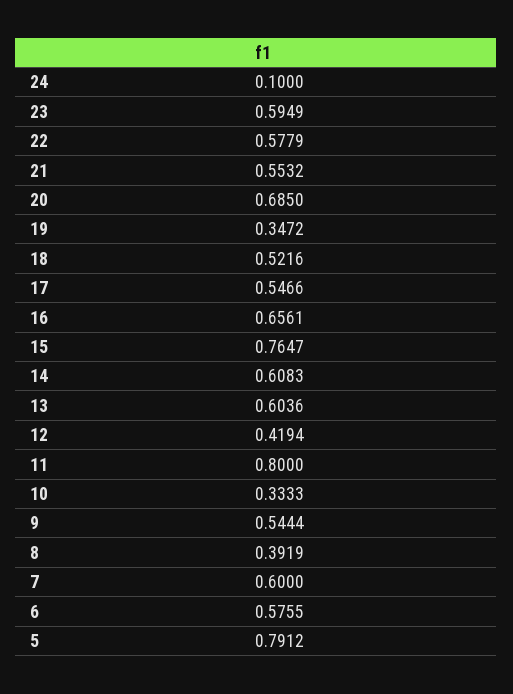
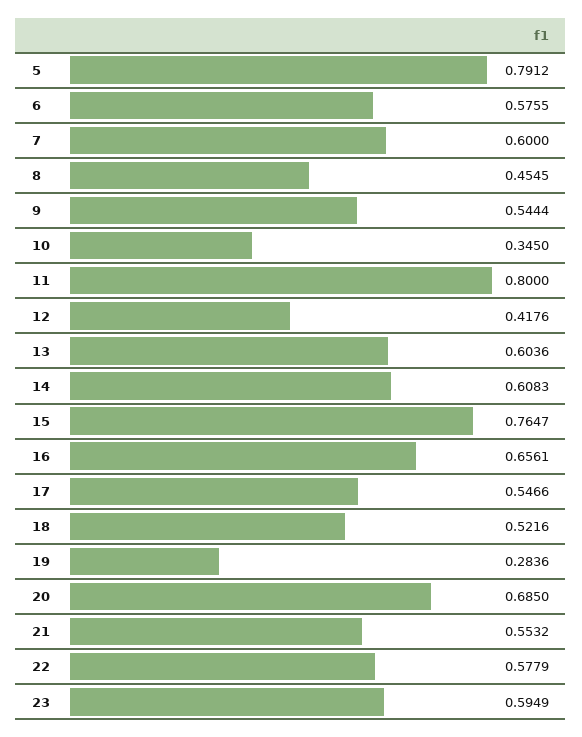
24: 0.1 -> none
19: 0.3472 -> 0.2836
12: 0.4194 -> 0.4176
10: 0.3333 -> 0.345
8: 0.3919 -> 0.4545

